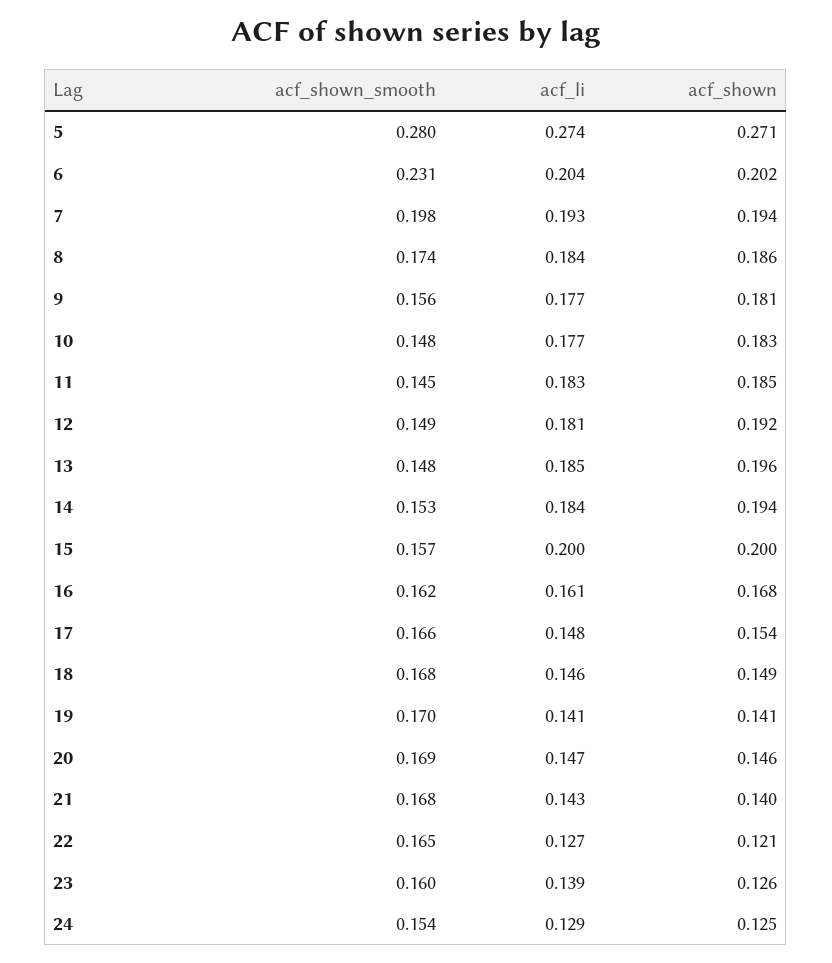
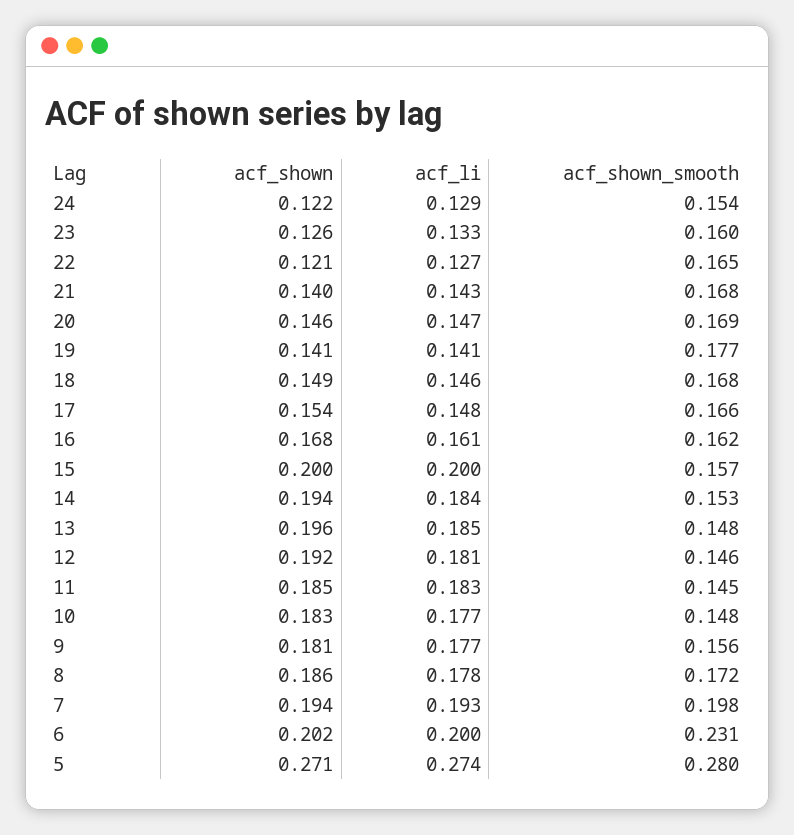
acf_li, 6: 0.204 -> 0.2
acf_shown_smooth, 8: 0.174 -> 0.172
acf_li, 8: 0.184 -> 0.178
acf_shown_smooth, 12: 0.149 -> 0.146
acf_shown_smooth, 19: 0.17 -> 0.177
acf_li, 23: 0.139 -> 0.133
acf_shown, 24: 0.125 -> 0.122

